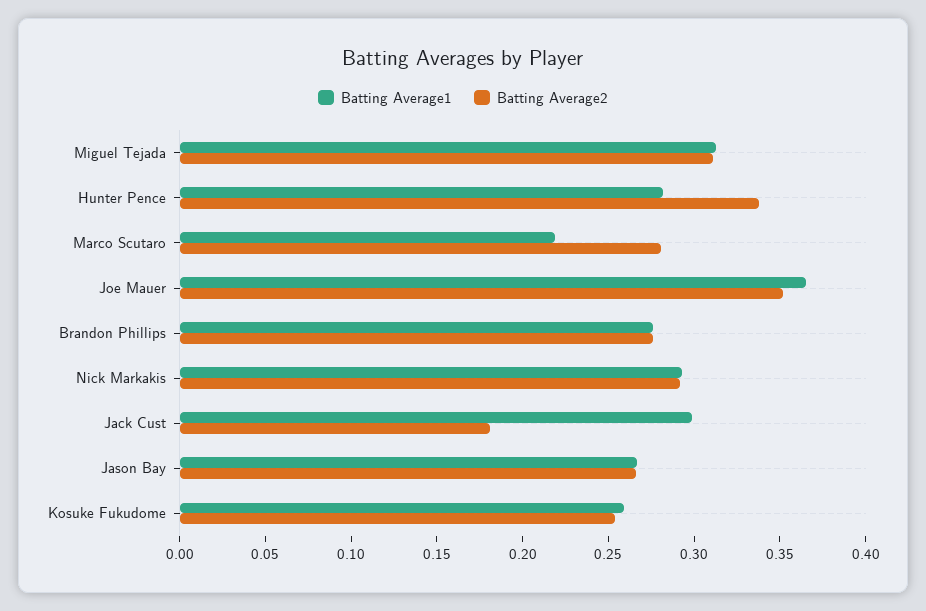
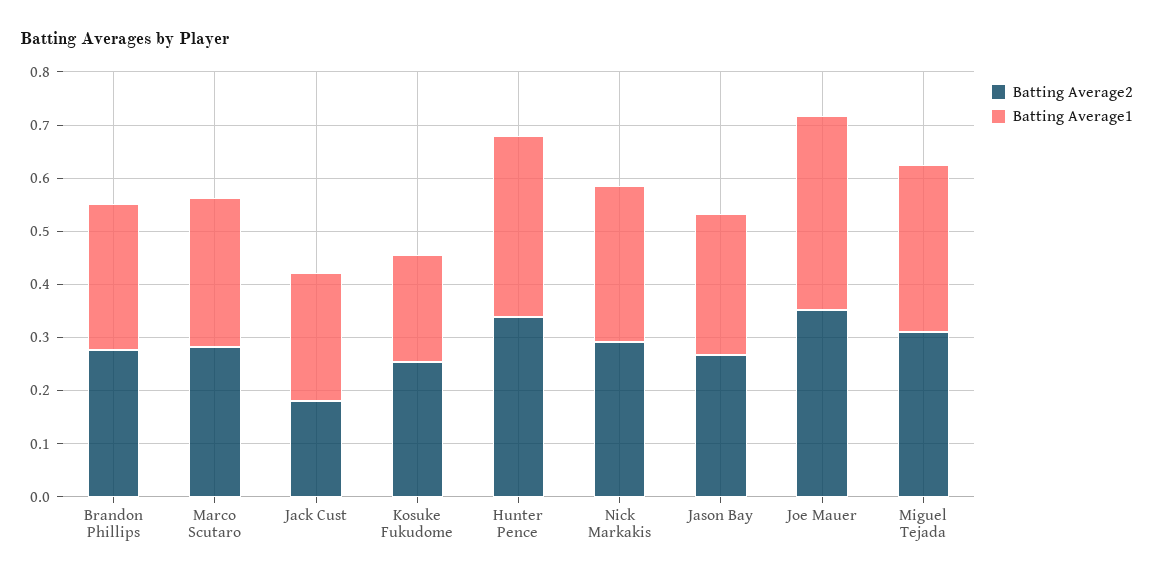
Batting Average1, Hunter Pence: 0.28 -> 0.34
Batting Average1, Marco Scutaro: 0.22 -> 0.28
Batting Average1, Jack Cust: 0.3 -> 0.24
Batting Average1, Kosuke Fukudome: 0.26 -> 0.2

